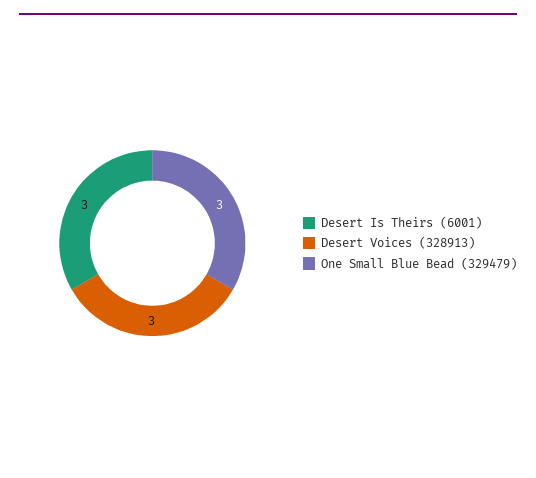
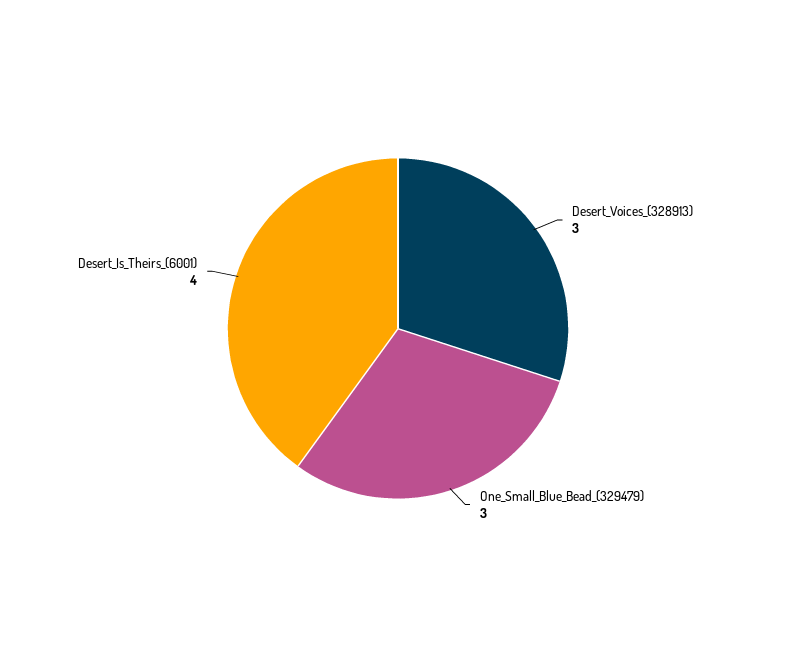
Desert Is Theirs (6001): 3 -> 4

